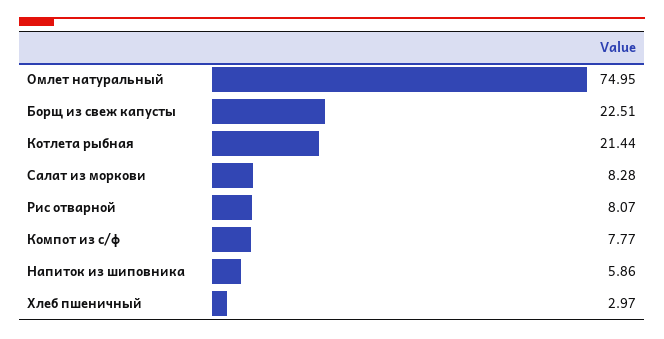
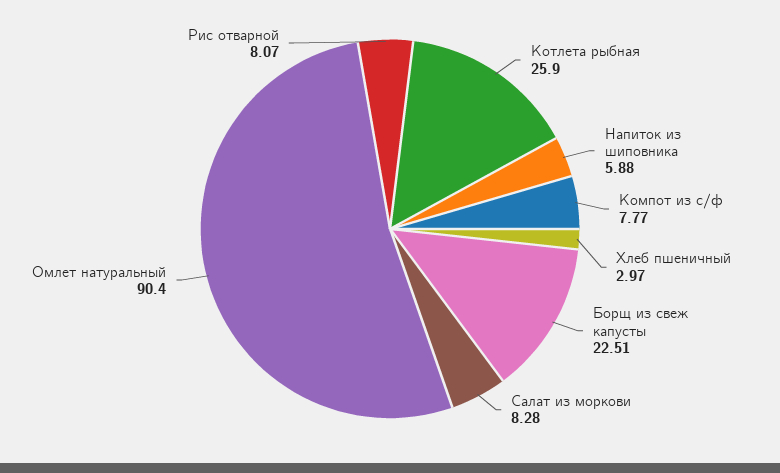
Омлет натуральный: 74.95 -> 90.4
Котлета рыбная: 21.44 -> 25.9
Напиток из шиповника: 5.86 -> 5.88

